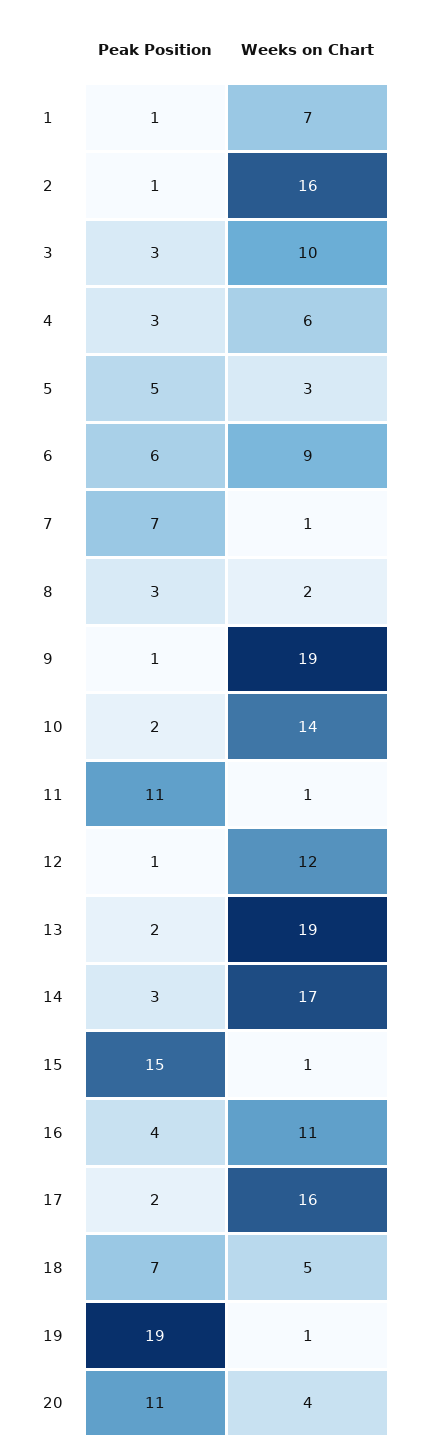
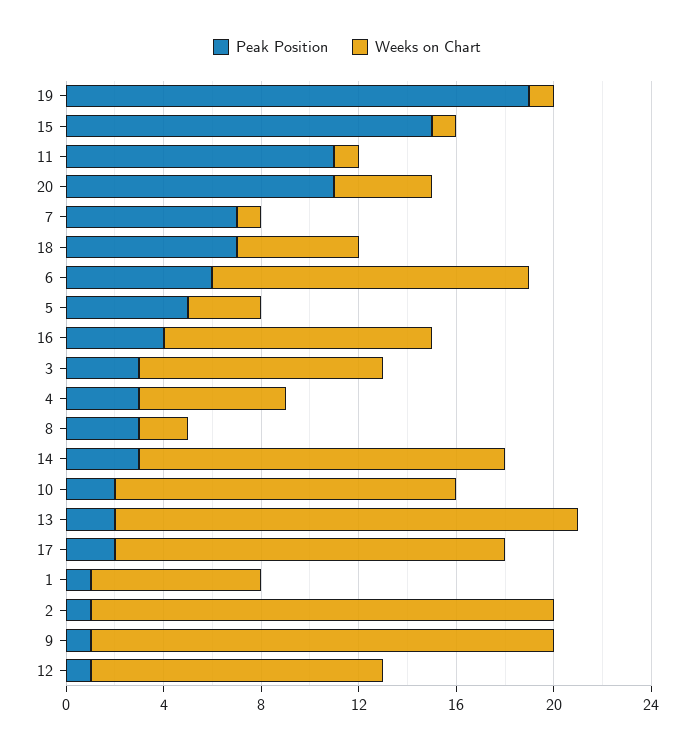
Weeks on Chart, 2: 16 -> 19
Weeks on Chart, 6: 9 -> 13
Weeks on Chart, 14: 17 -> 15

